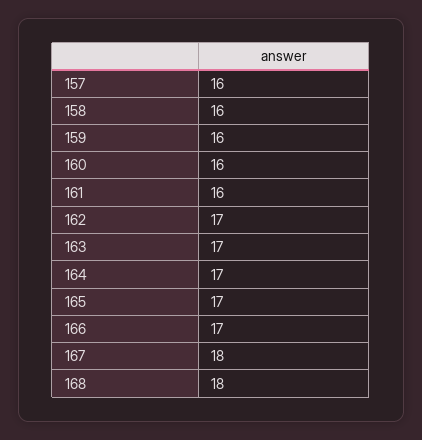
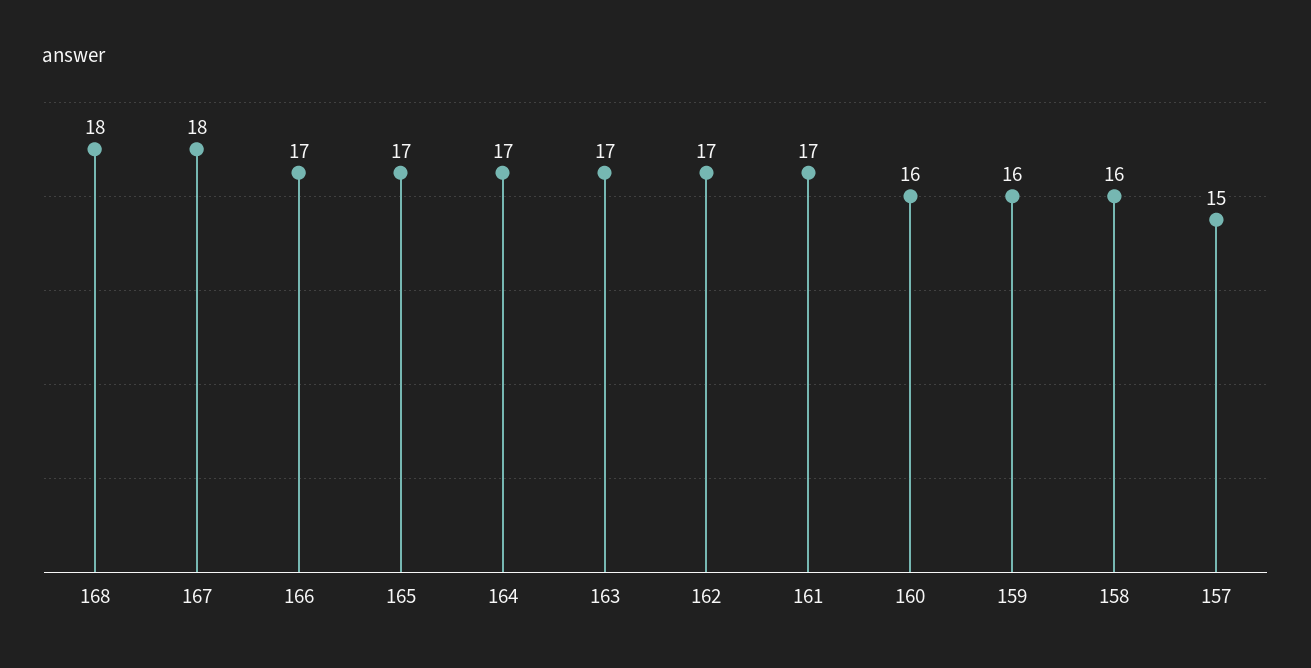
157: 16 -> 15
161: 16 -> 17

